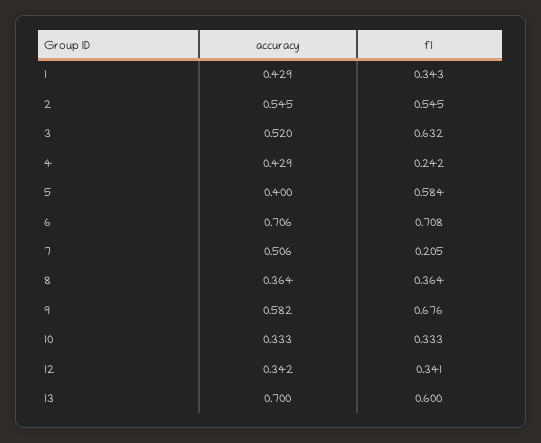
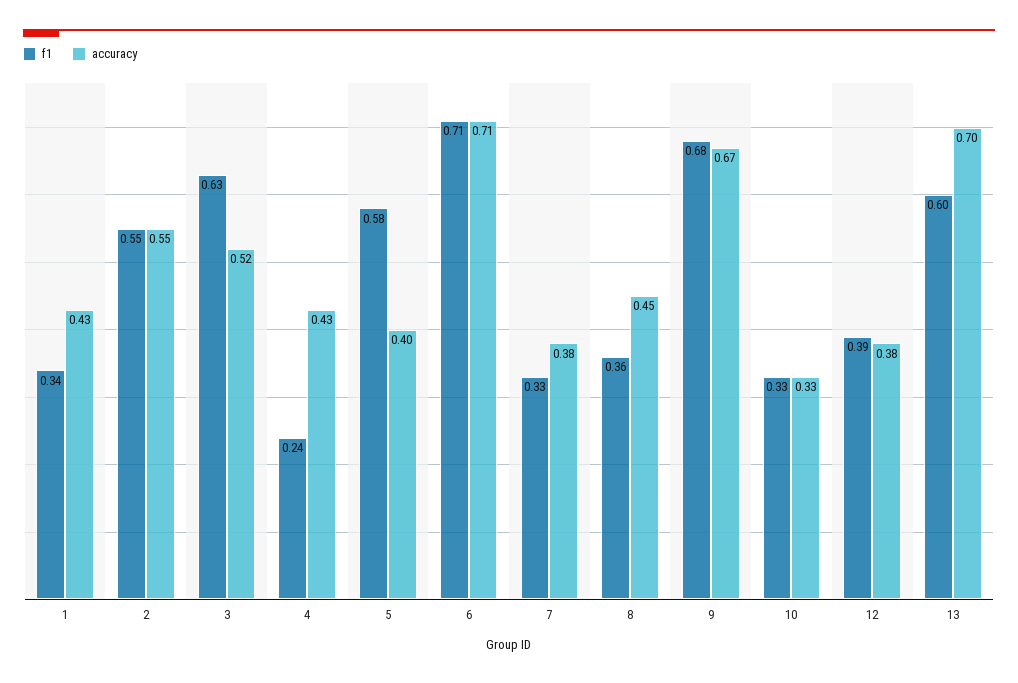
accuracy, 7: 0.506 -> 0.38
f1, 7: 0.205 -> 0.33
accuracy, 8: 0.364 -> 0.45
accuracy, 9: 0.582 -> 0.67
accuracy, 12: 0.342 -> 0.38
f1, 12: 0.341 -> 0.39

